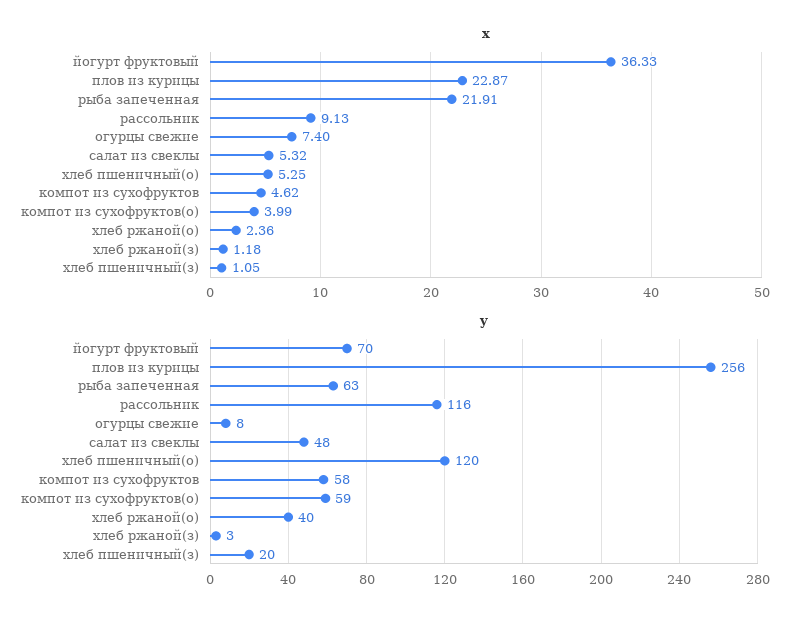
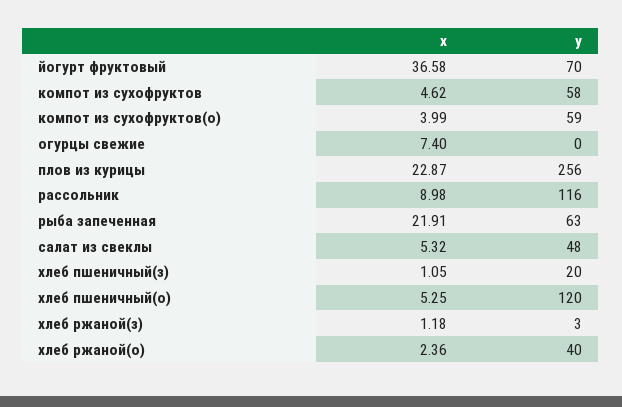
x, йогурт фруктовый: 36.33 -> 36.58
x, рассольник: 9.13 -> 8.98
y, огурцы свежие: 8 -> 0

